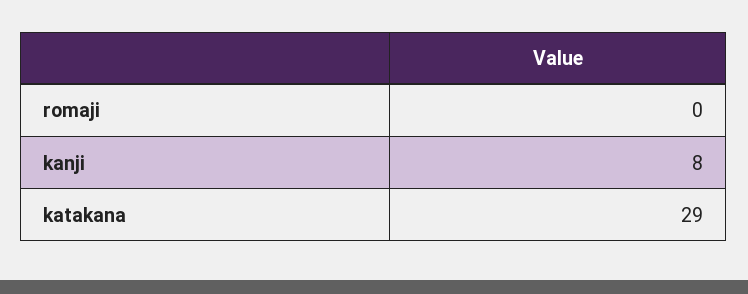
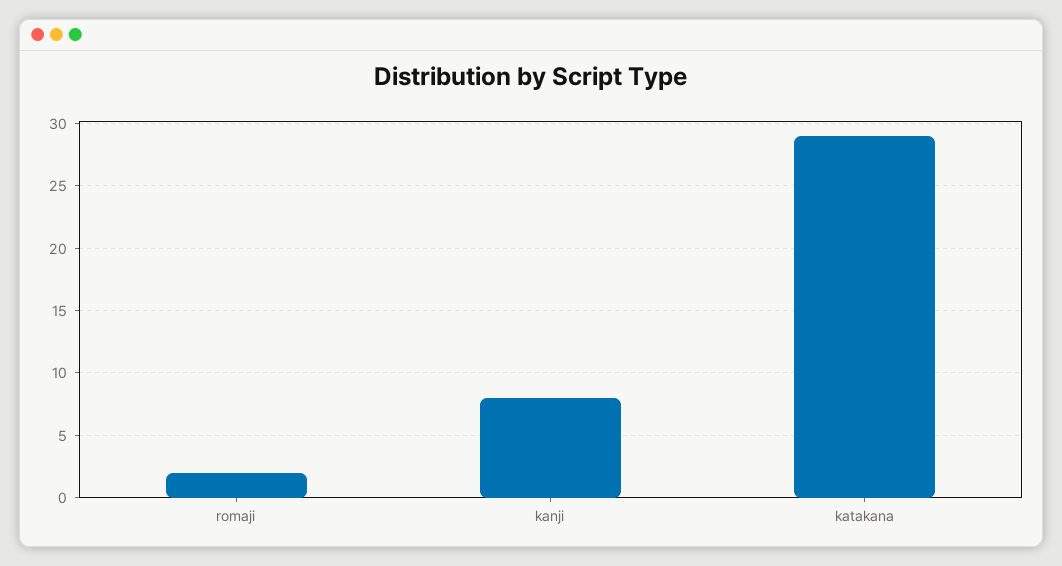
romaji: 0 -> 2

